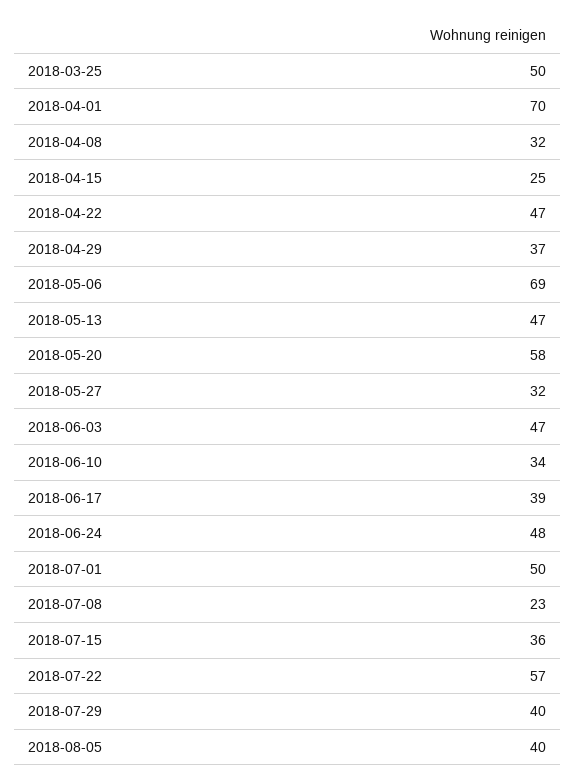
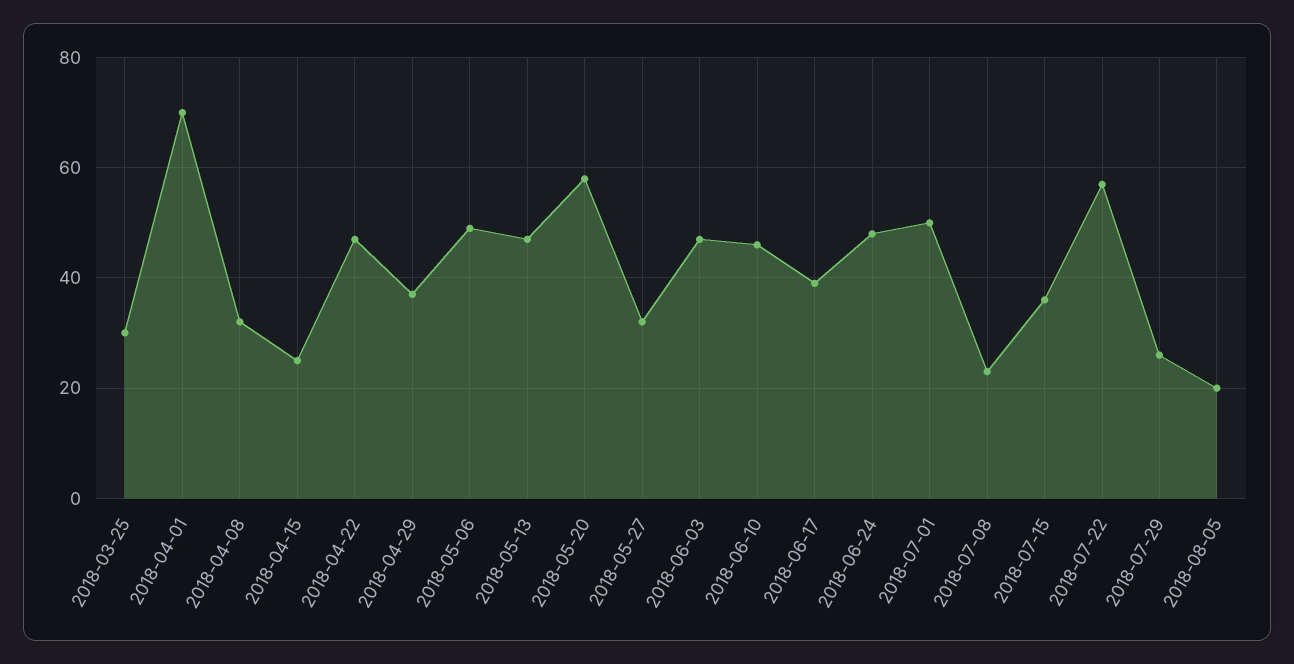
2018-03-25: 50 -> 30
2018-05-06: 69 -> 50
2018-06-10: 34 -> 45
2018-07-29: 40 -> 25
2018-08-05: 40 -> 20

